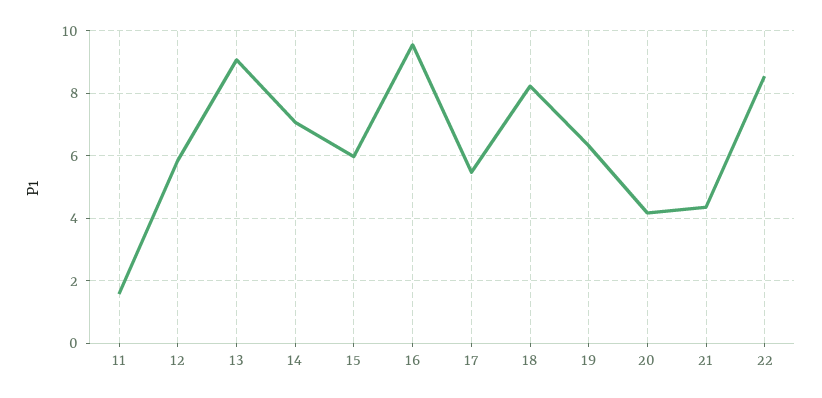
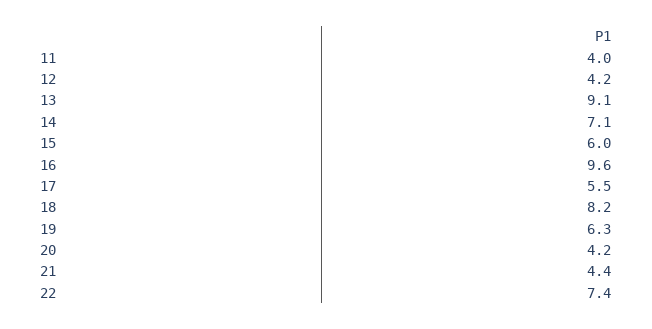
11: 1.6 -> 4
12: 5.8 -> 4.2
22: 8.6 -> 7.4

